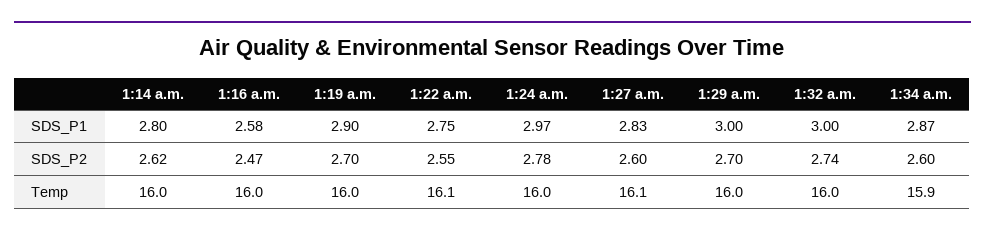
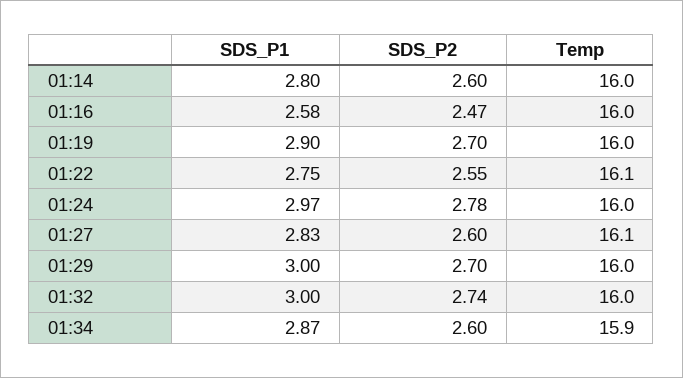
1:14 a.m., SDS_P2: 2.62 -> 2.6

